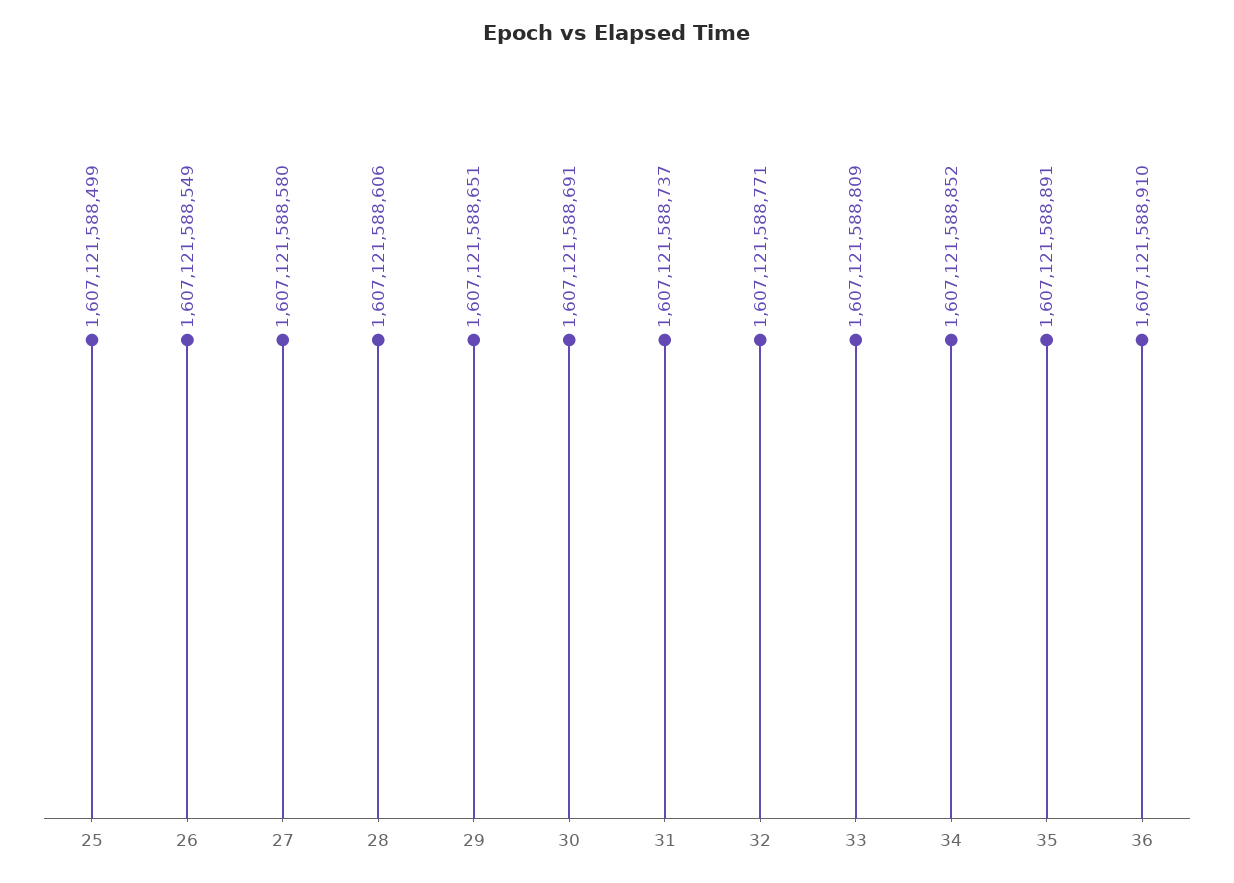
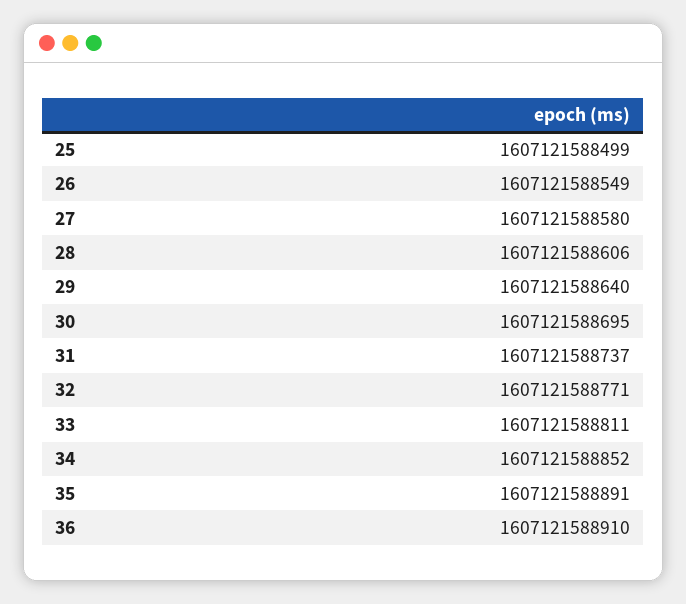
29: 1607121588651 -> 1607121588640
30: 1607121588691 -> 1607121588695
33: 1607121588809 -> 1607121588811

